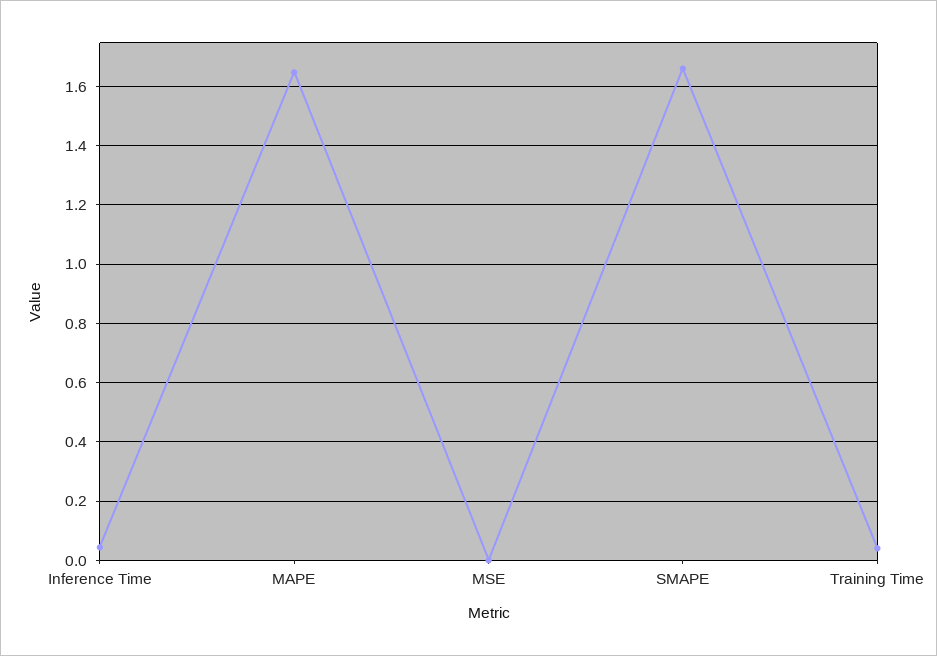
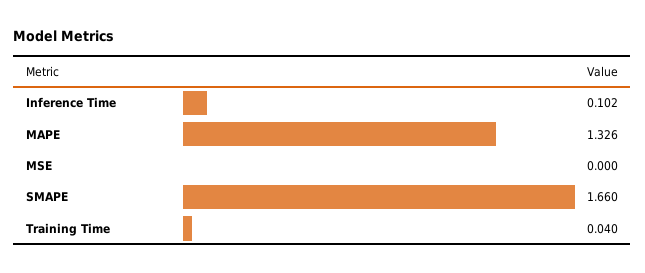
Inference Time: 0.05 -> 0.102
MAPE: 1.65 -> 1.326

